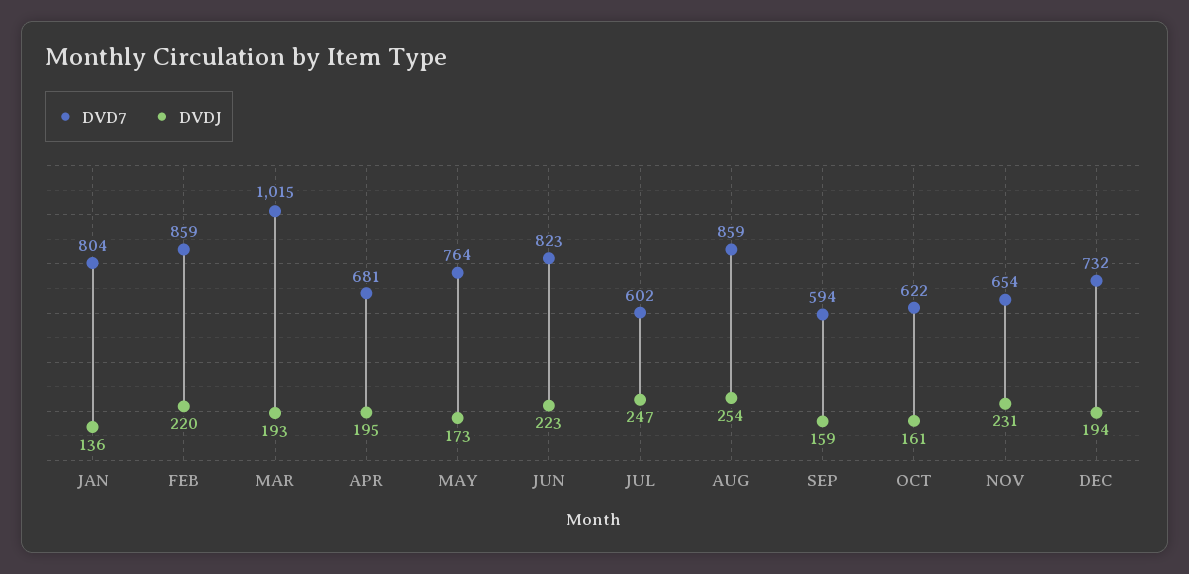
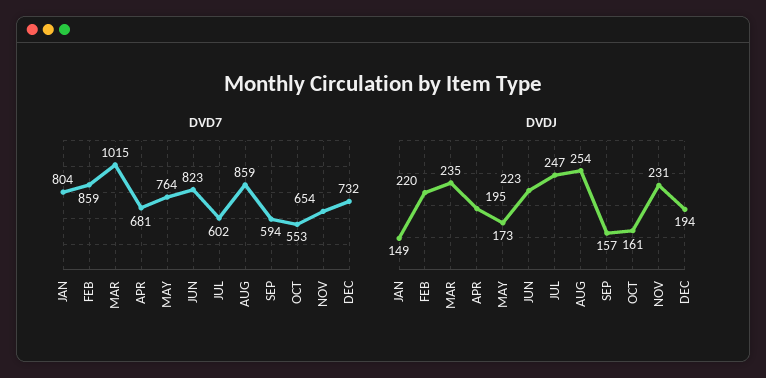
DVDJ, JAN: 136 -> 149
DVDJ, MAR: 193 -> 235
DVDJ, SEP: 159 -> 157
DVD7, OCT: 622 -> 553

